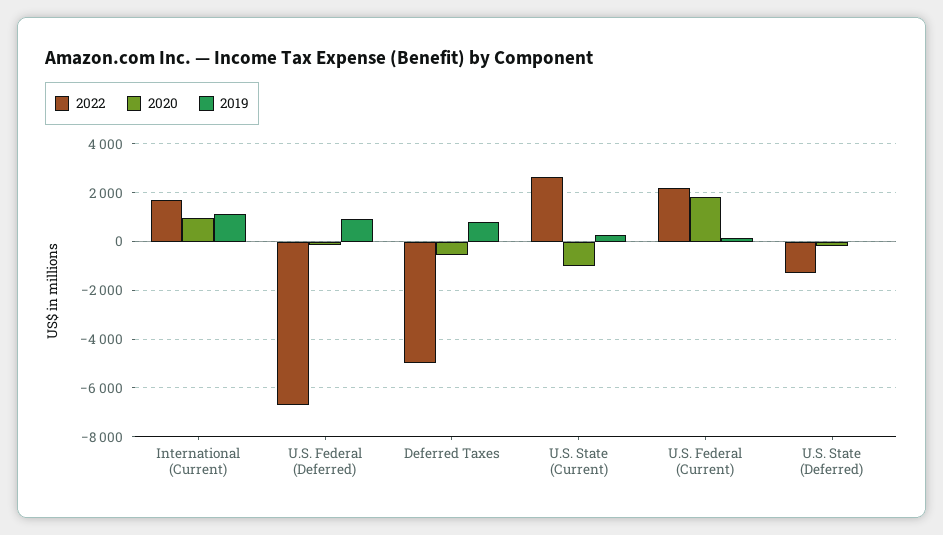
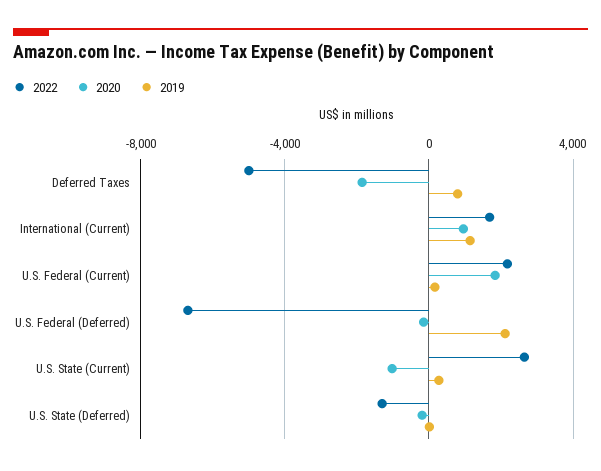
2019, U.S. Federal (Deferred): 1000 -> 2000
2020, Deferred Taxes: -500 -> -2000

